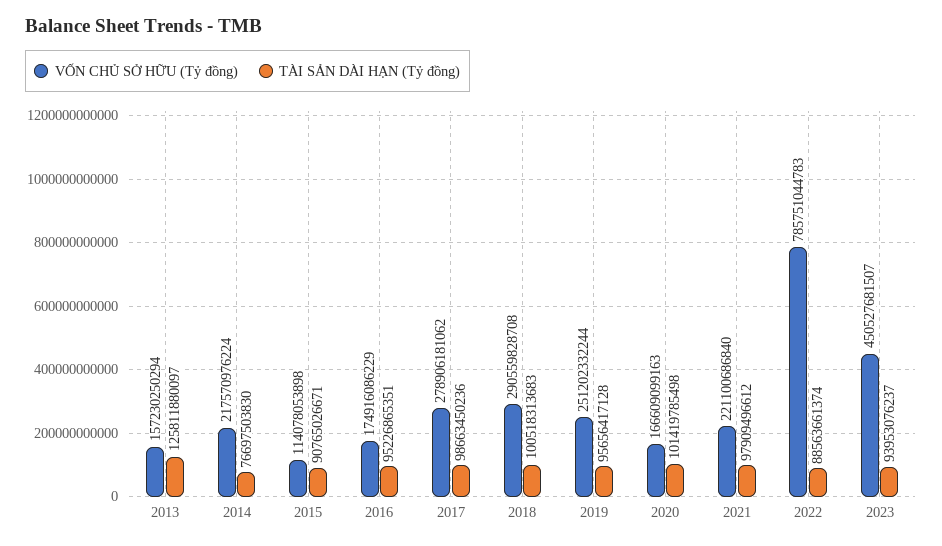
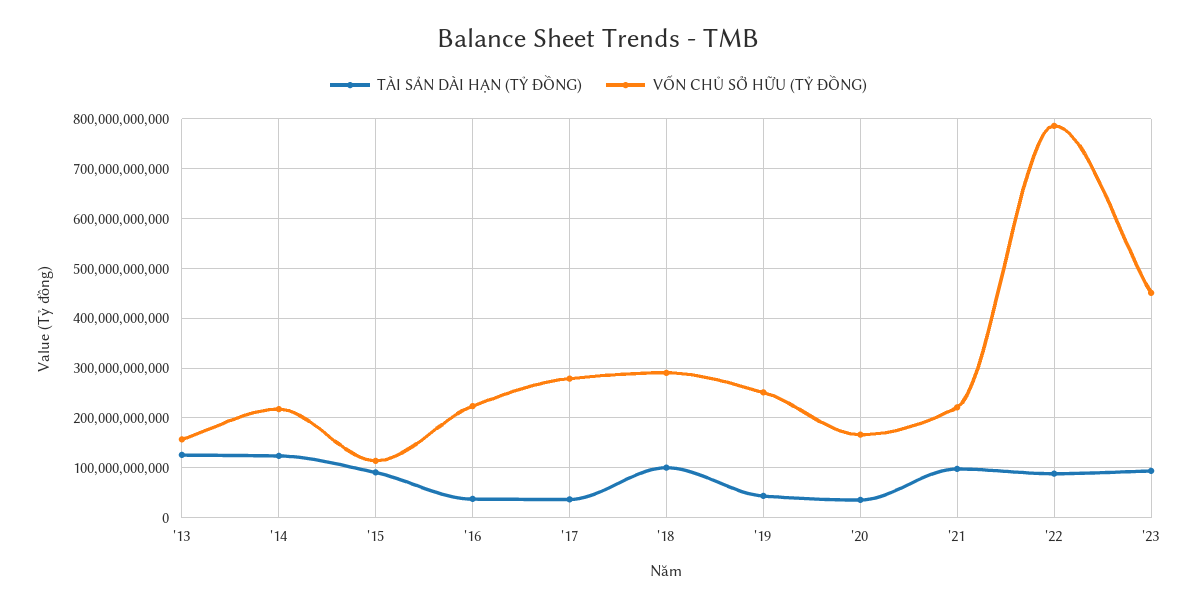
TÀI SẢN DÀI HẠN (Tỷ đồng), 2014: 76697503830 -> 120000000000
VỐN CHỦ SỞ HỮU (Tỷ đồng), 2016: 174916086229 -> 220000000000
TÀI SẢN DÀI HẠN (Tỷ đồng), 2016: 95226865351 -> 40000000000
TÀI SẢN DÀI HẠN (Tỷ đồng), 2017: 98663450236 -> 40000000000
TÀI SẢN DÀI HẠN (Tỷ đồng), 2019: 95656417128 -> 40000000000
TÀI SẢN DÀI HẠN (Tỷ đồng), 2020: 101419785498 -> 40000000000

